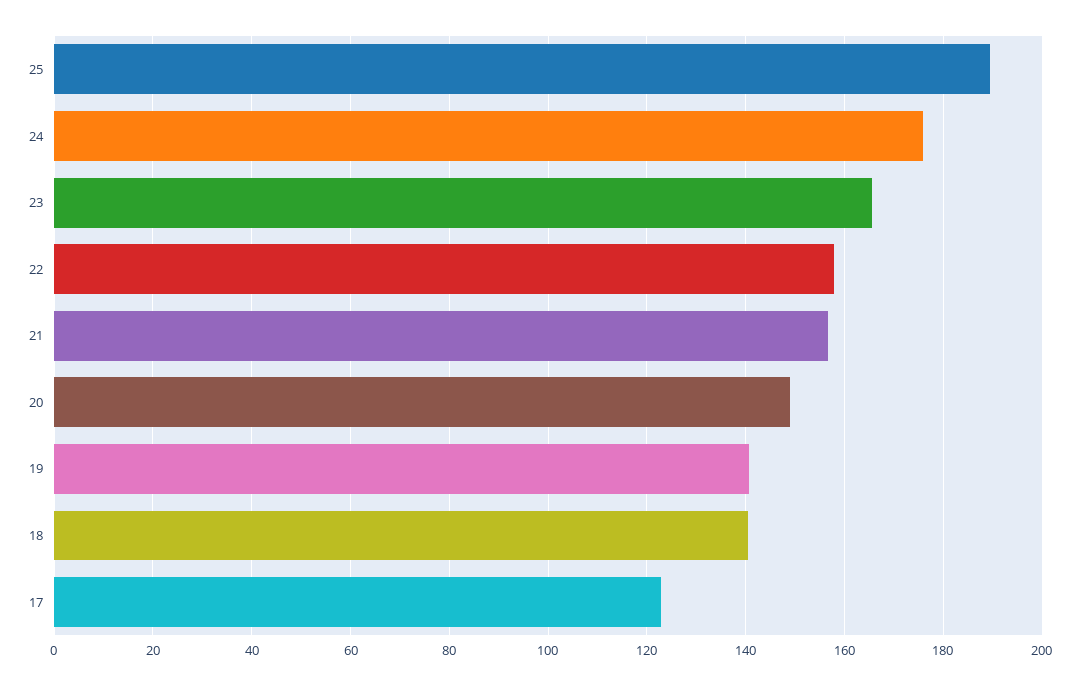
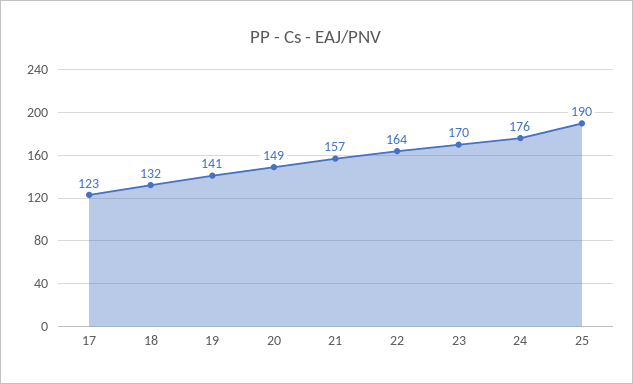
23: 166 -> 170
22: 158 -> 164
18: 140 -> 132

